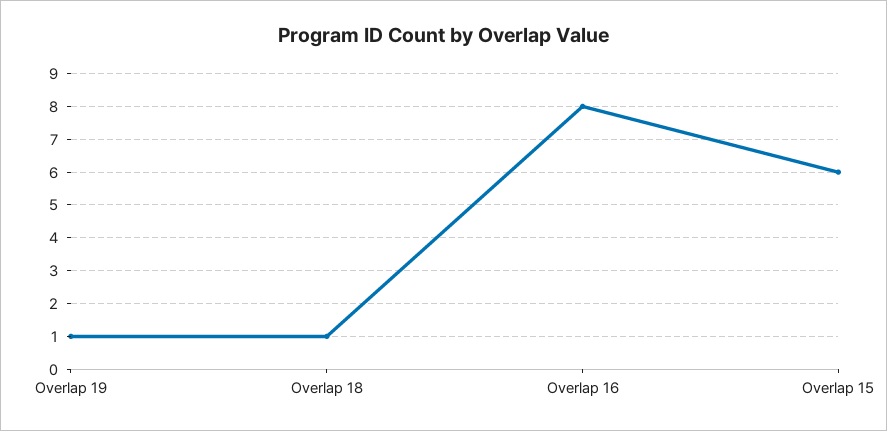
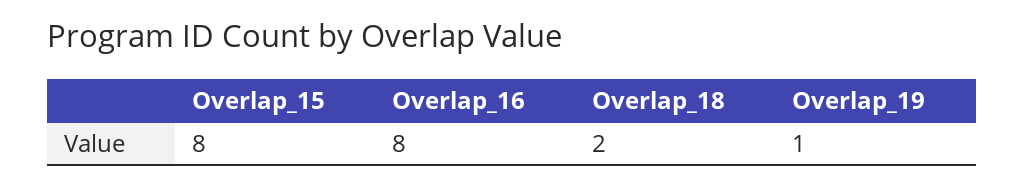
Overlap 18: 1 -> 2
Overlap 15: 6 -> 8

